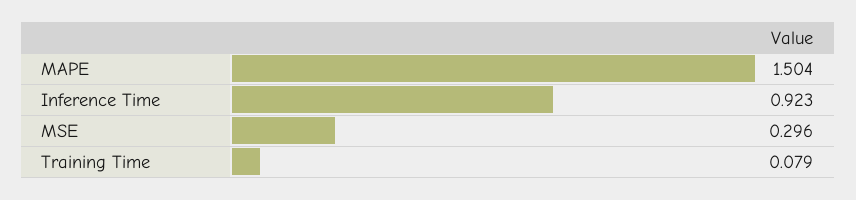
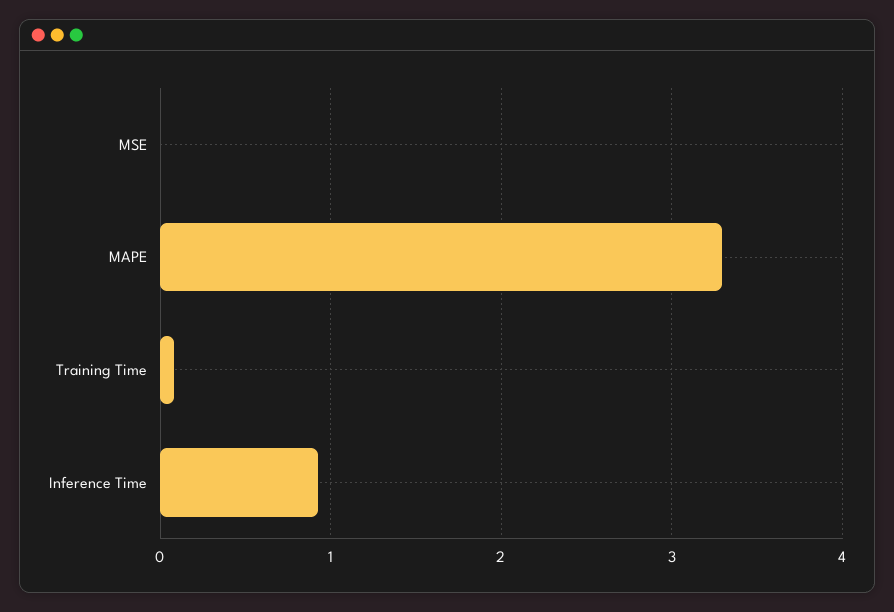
MAPE: 1.504 -> 3.3
MSE: 0.296 -> 0

